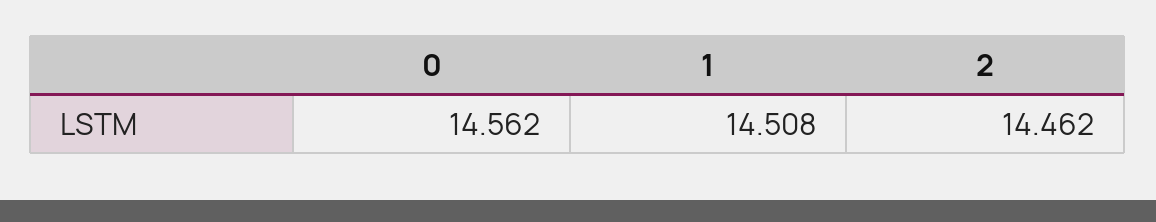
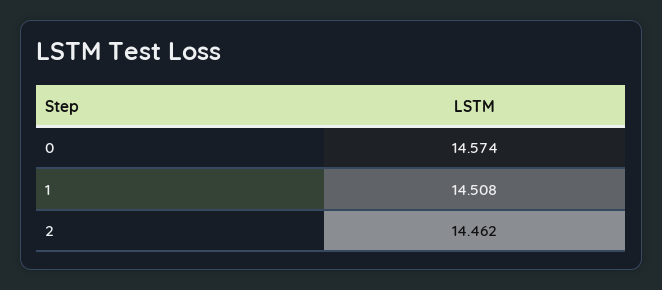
0: 14.562 -> 14.574

